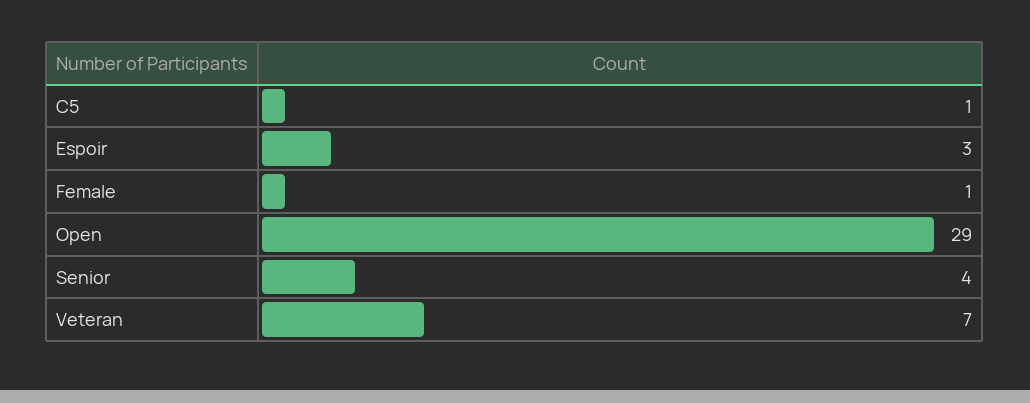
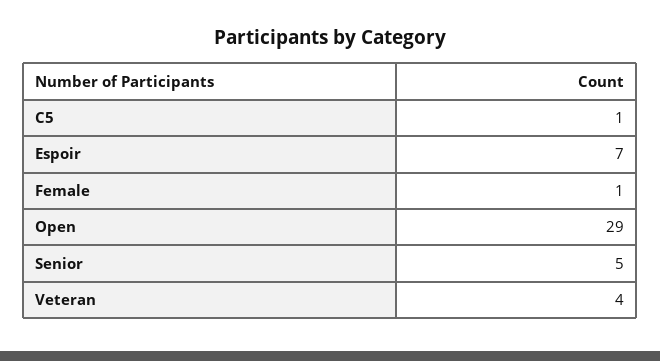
Espoir: 3 -> 7
Senior: 4 -> 5
Veteran: 7 -> 4

